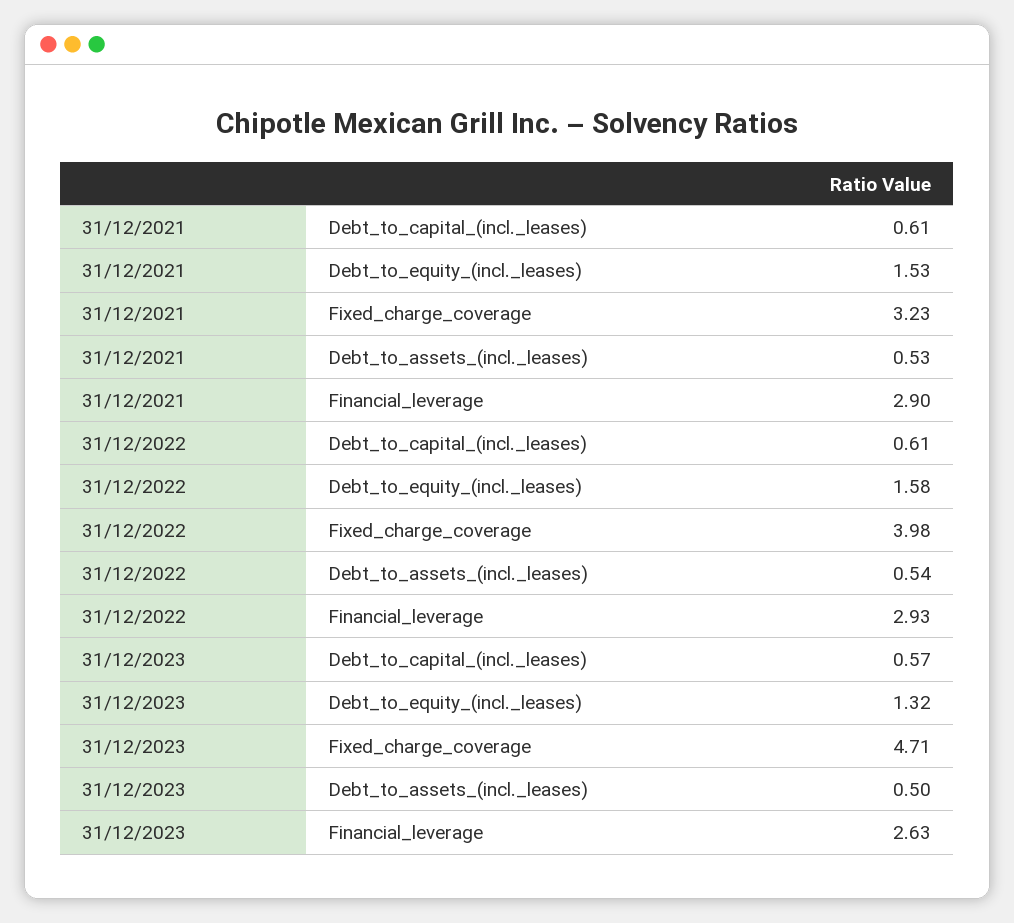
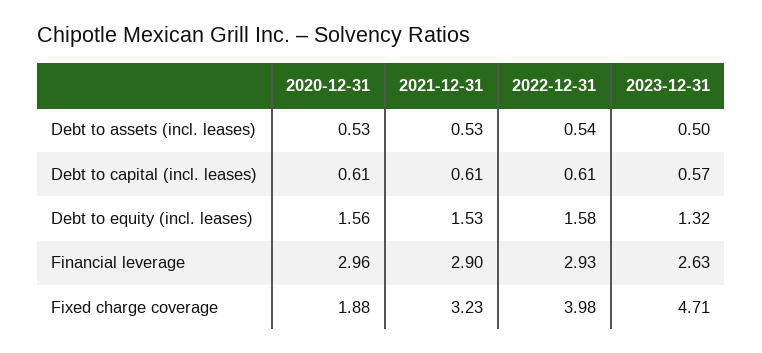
2020-12-31, Debt_to_assets_(incl._leases): none -> 0.53
2020-12-31, Debt_to_capital_(incl._leases): none -> 0.61
2020-12-31, Debt_to_equity_(incl._leases): none -> 1.56
2020-12-31, Financial_leverage: none -> 2.96
2020-12-31, Fixed_charge_coverage: none -> 1.88

